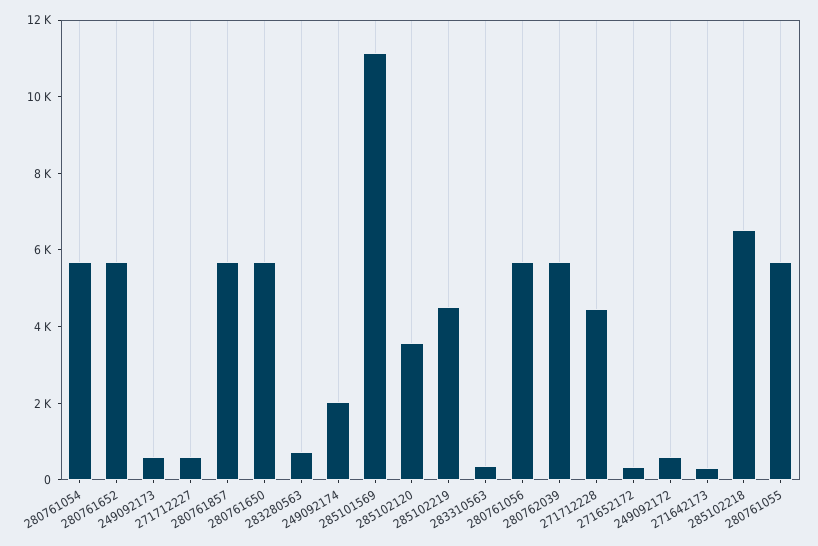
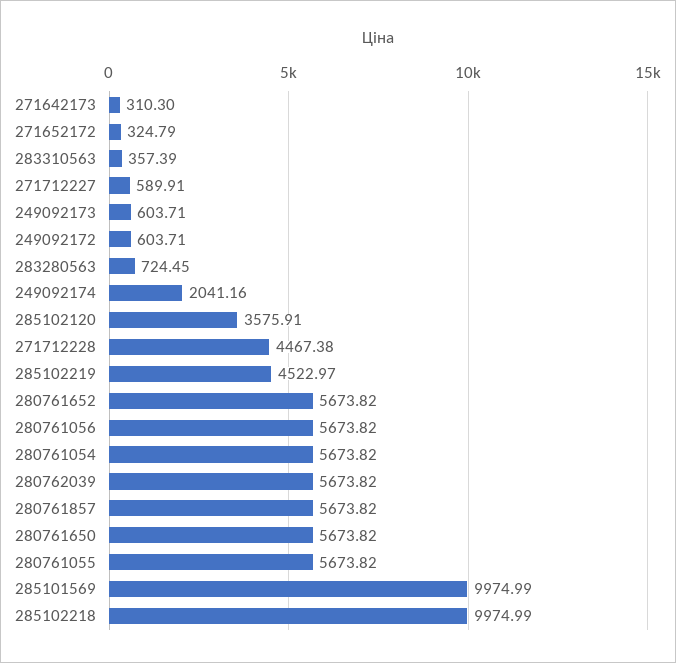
285101569: 11000 -> 9974.99
285102218: 6500 -> 9974.99

